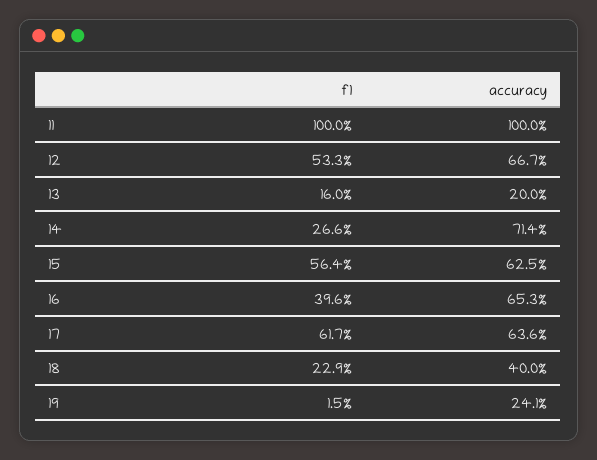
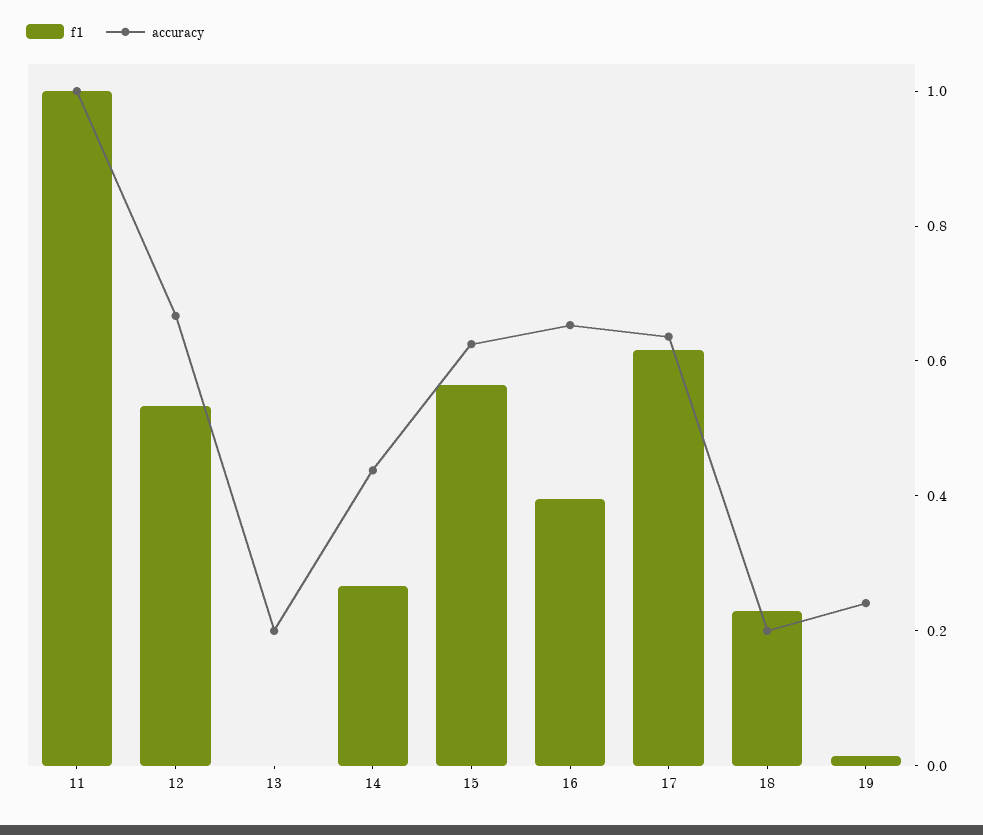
f1, 13: 0.16 -> 0
accuracy, 14: 0.714 -> 0.45
accuracy, 18: 0.4 -> 0.2

